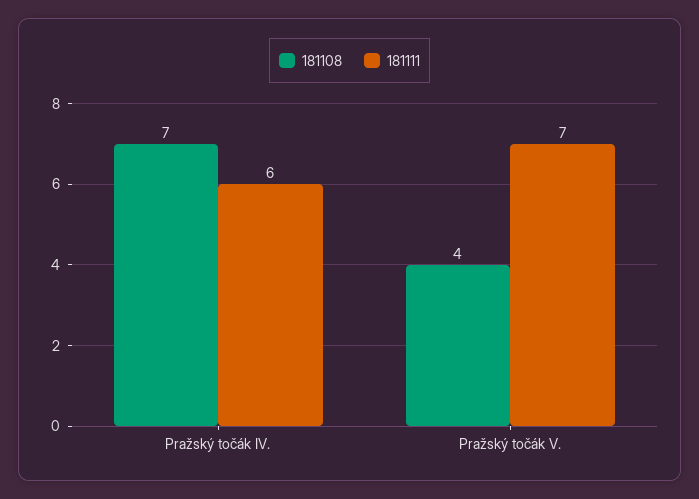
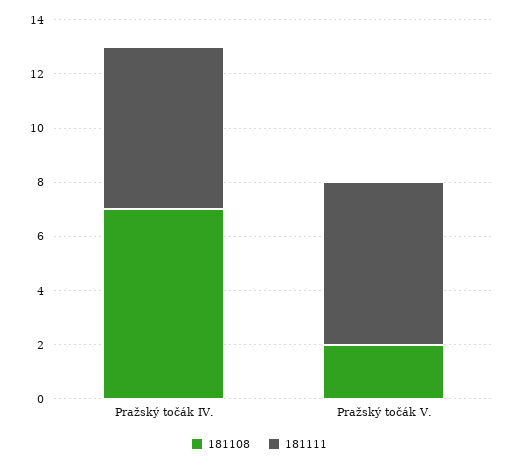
181108, Pražský točák V.: 4 -> 2
181111, Pražský točák V.: 7 -> 6

